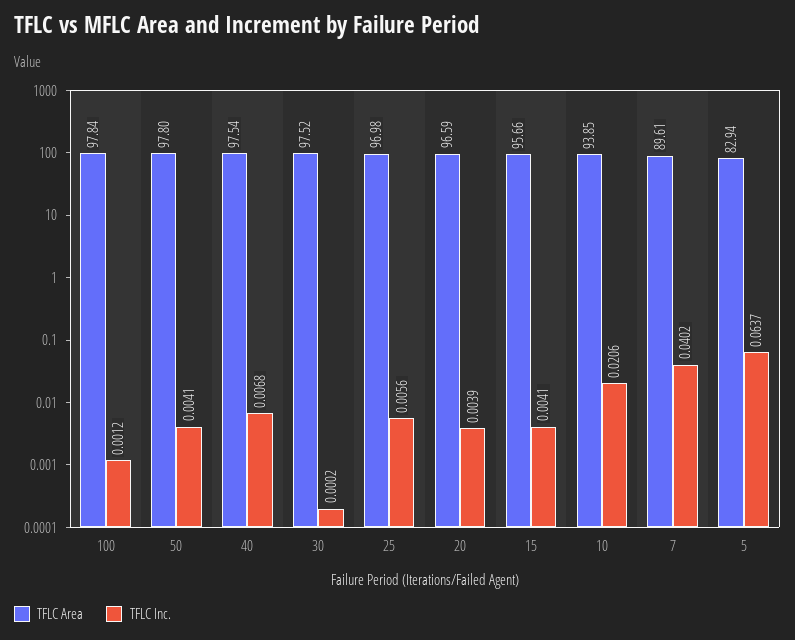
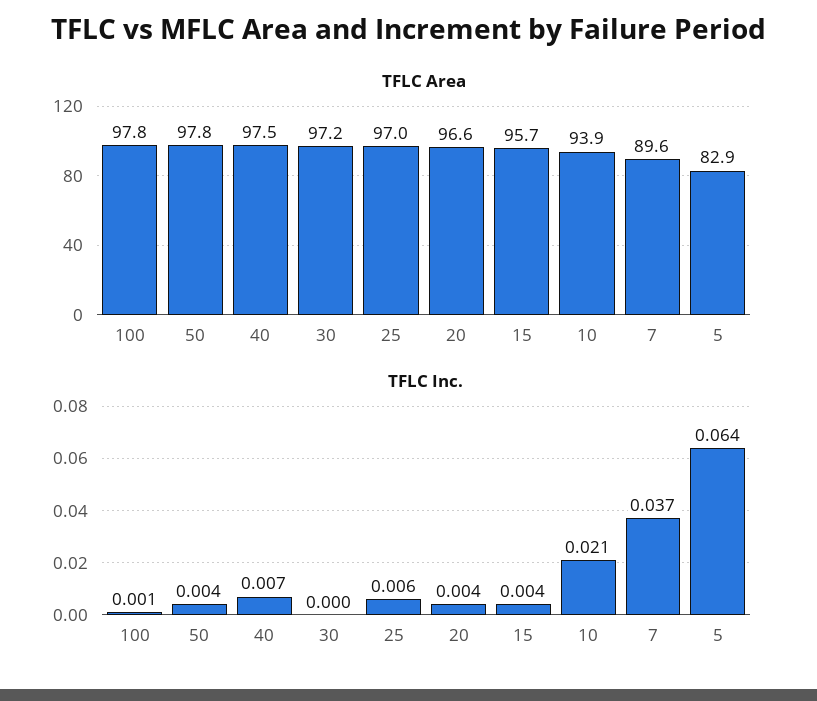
TFLC Area, 30: 97.52 -> 97.2
TFLC Inc., 7: 0.0402 -> 0.037

